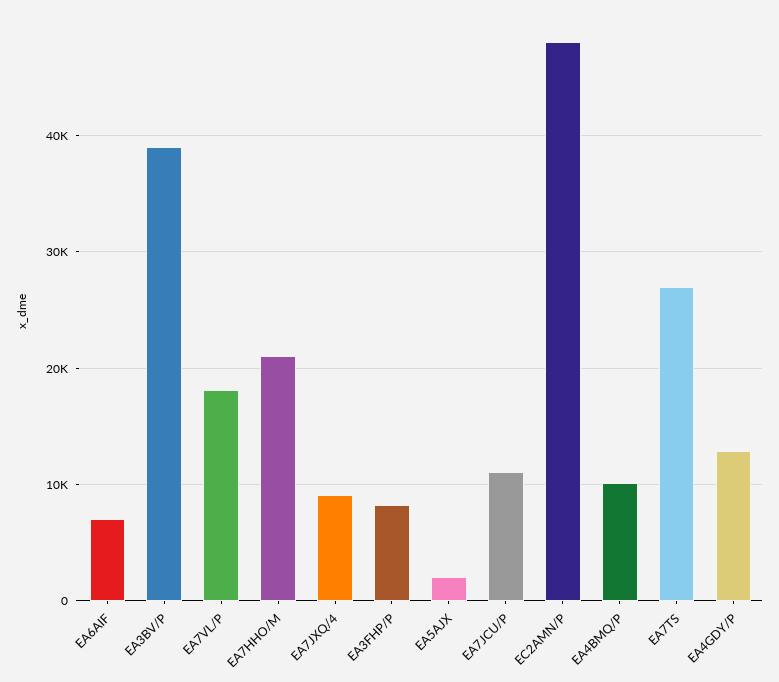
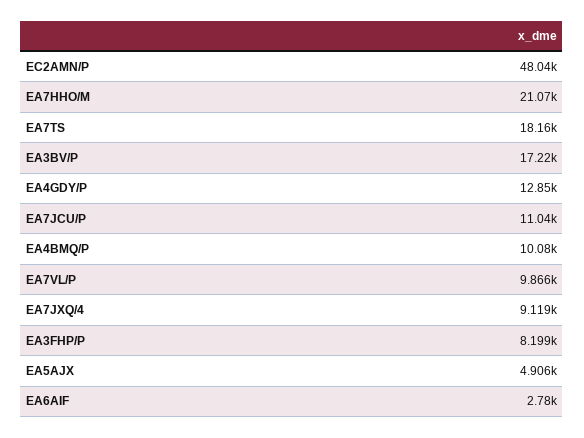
EA6AIF: 7000 -> 2780
EA3BV/P: 39000 -> 17220
EA7VL/P: 18000 -> 9866
EA5AJX: 2000 -> 4906
EA7TS: 27000 -> 18160

